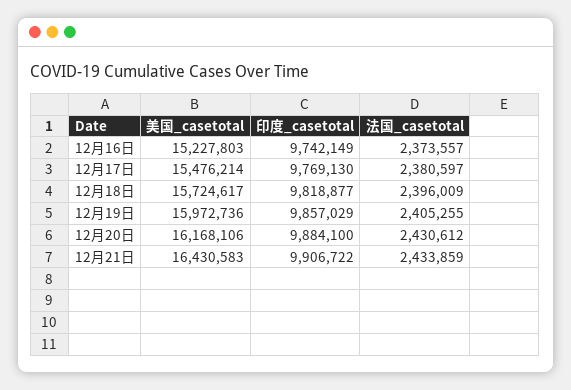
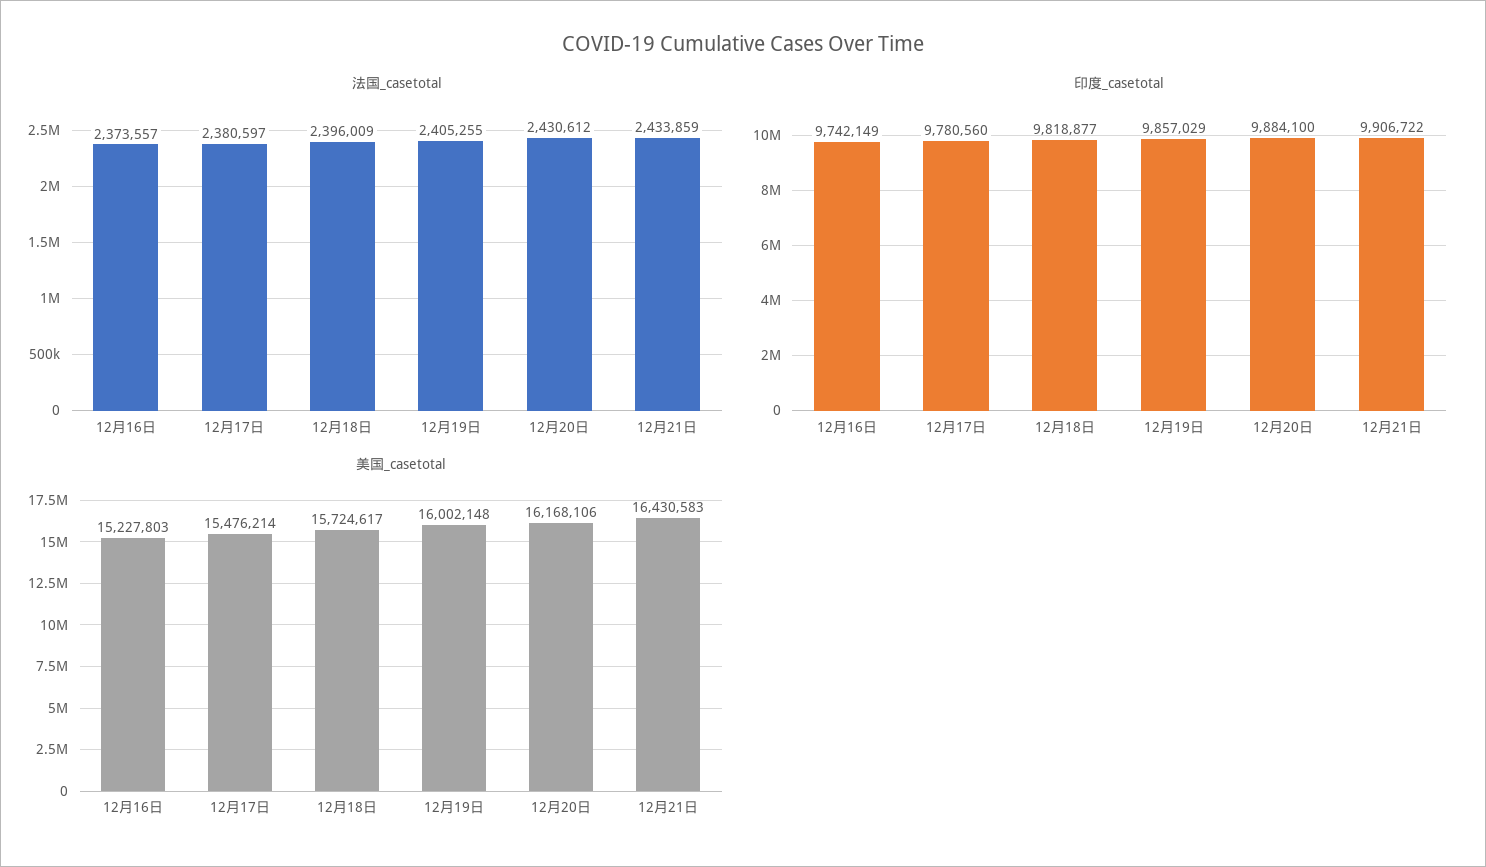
印度_casetotal, 12月17日: 9769130 -> 9780560
美国_casetotal, 12月19日: 15972736 -> 16002148

